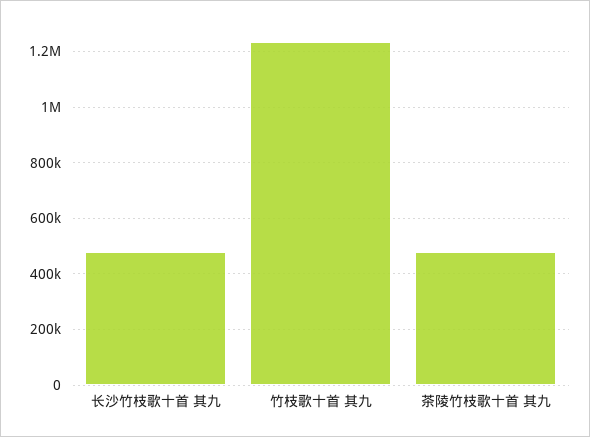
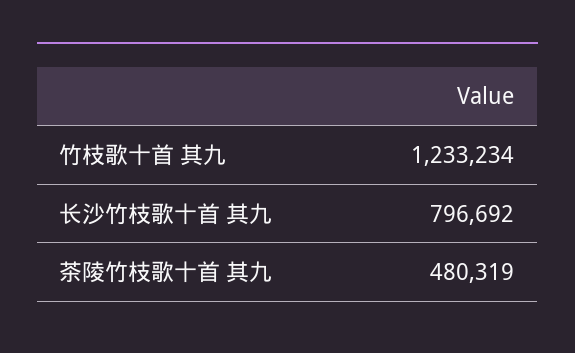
长沙竹枝歌十首 其九: 475000 -> 796692

